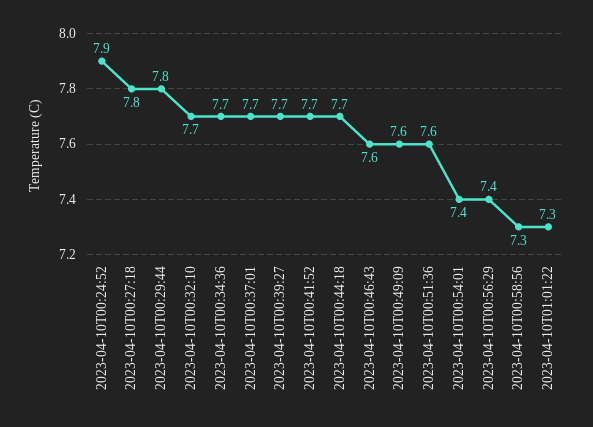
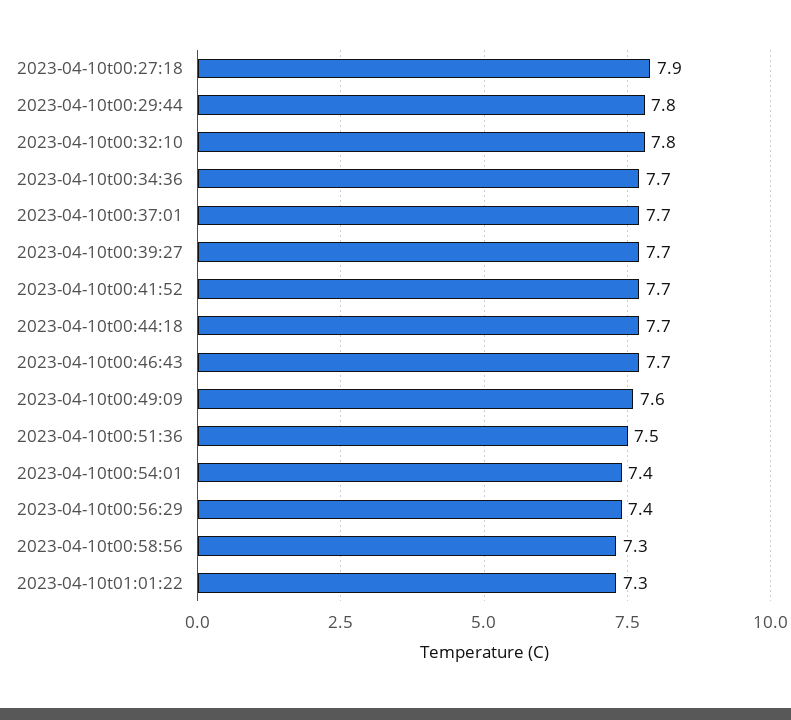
2023-04-10T00:24:52: 7.9 -> none
2023-04-10T00:27:18: 7.8 -> 7.9
2023-04-10T00:32:10: 7.7 -> 7.8
2023-04-10T00:46:43: 7.6 -> 7.7
2023-04-10T00:51:36: 7.6 -> 7.5

